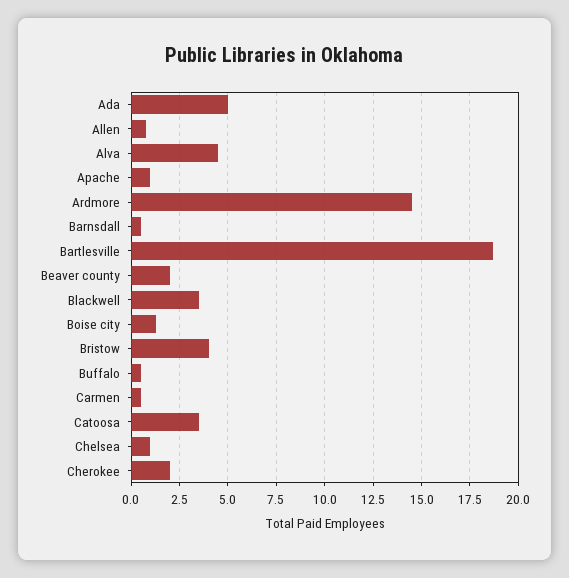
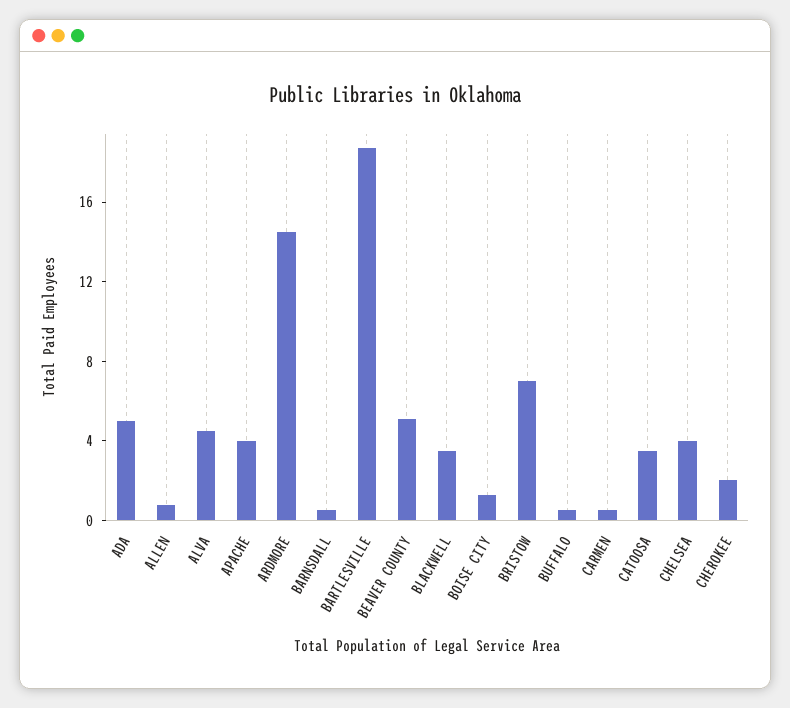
Apache: 1 -> 4
Beaver county: 2 -> 5
Bristow: 4 -> 7
Chelsea: 1 -> 4

